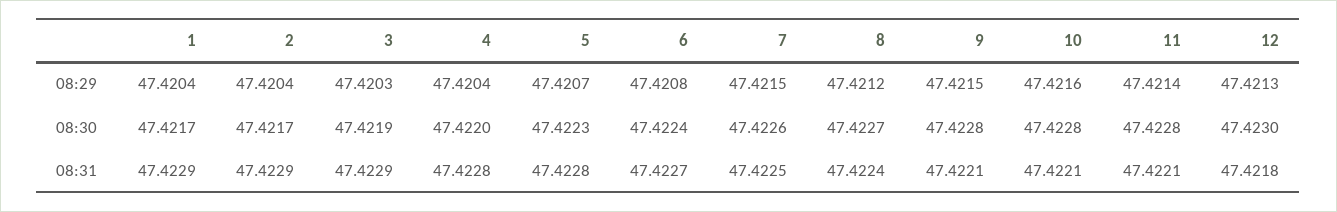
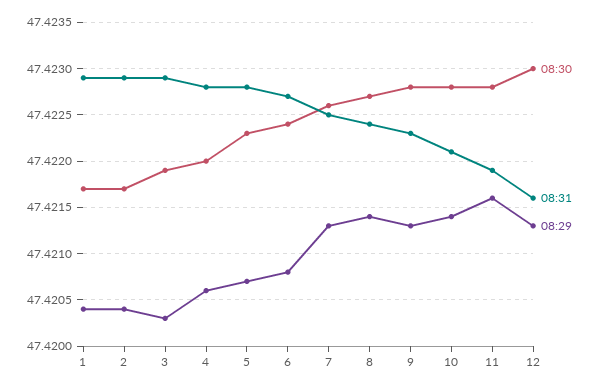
08:29, 4: 47.4204 -> 47.4206
08:29, 7: 47.4215 -> 47.4213
08:29, 8: 47.4212 -> 47.4214
08:29, 9: 47.4215 -> 47.4213
08:29, 10: 47.4216 -> 47.4214
08:29, 11: 47.4214 -> 47.4216
08:31, 9: 47.4221 -> 47.4223
08:31, 11: 47.4221 -> 47.4219
08:31, 12: 47.4218 -> 47.4216

